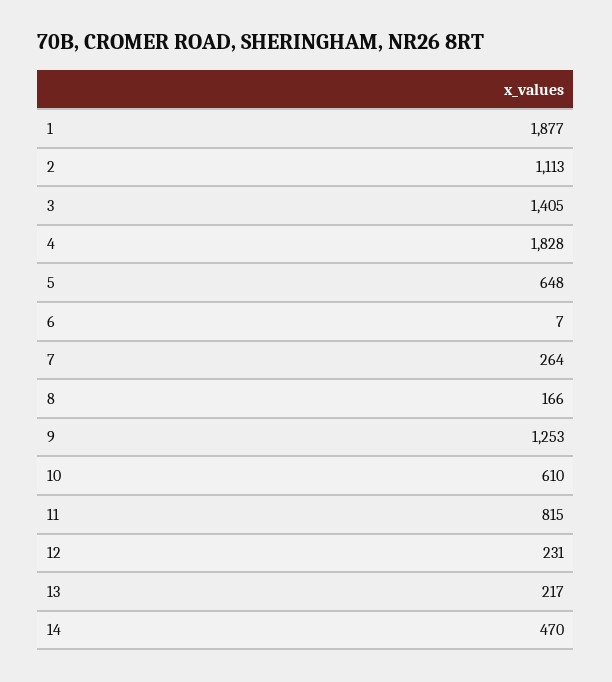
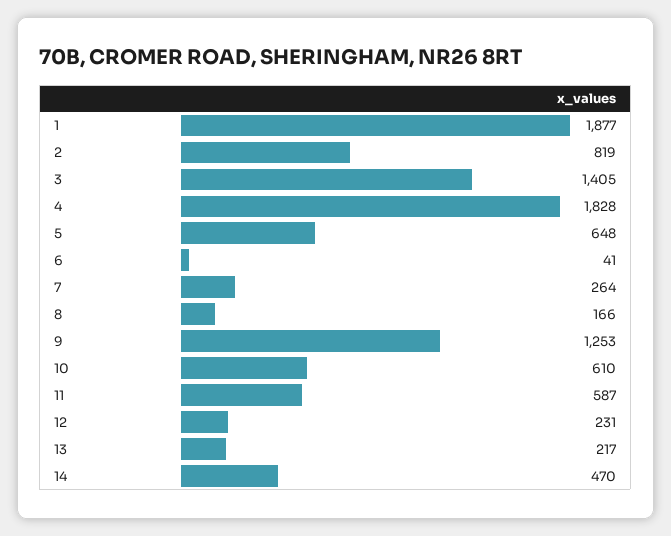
2: 1113 -> 819
6: 7 -> 41
11: 815 -> 587

